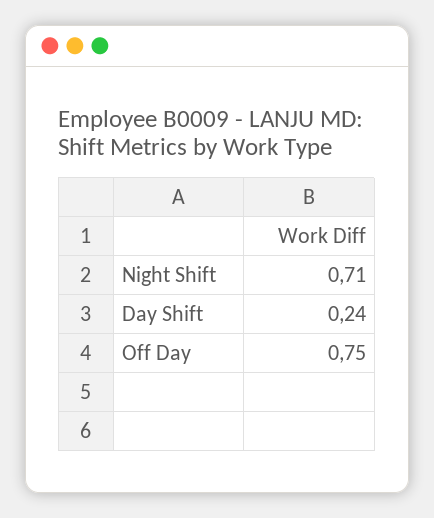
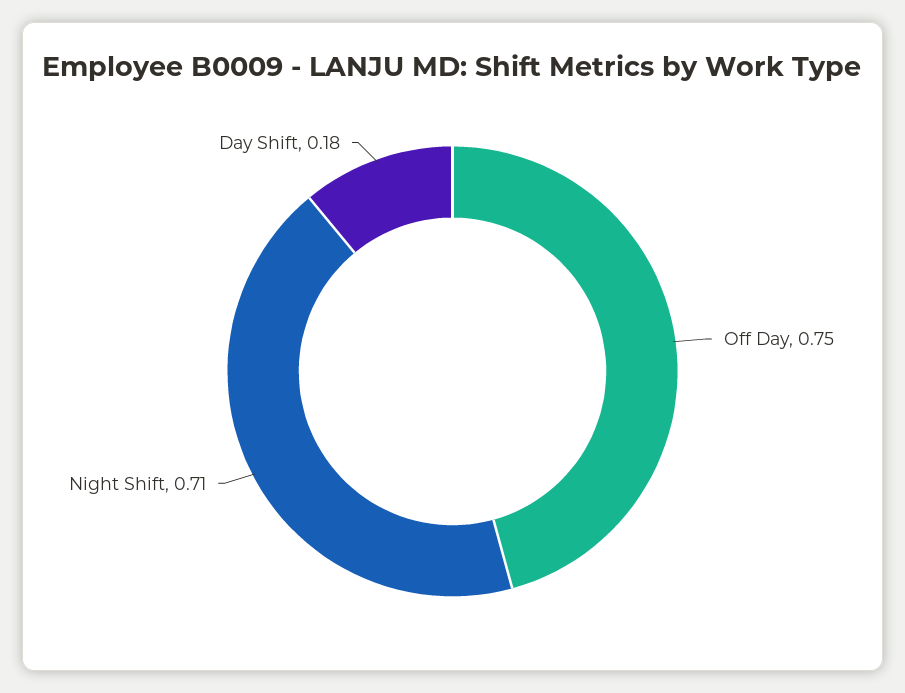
Day Shift: 0.24 -> 0.18

